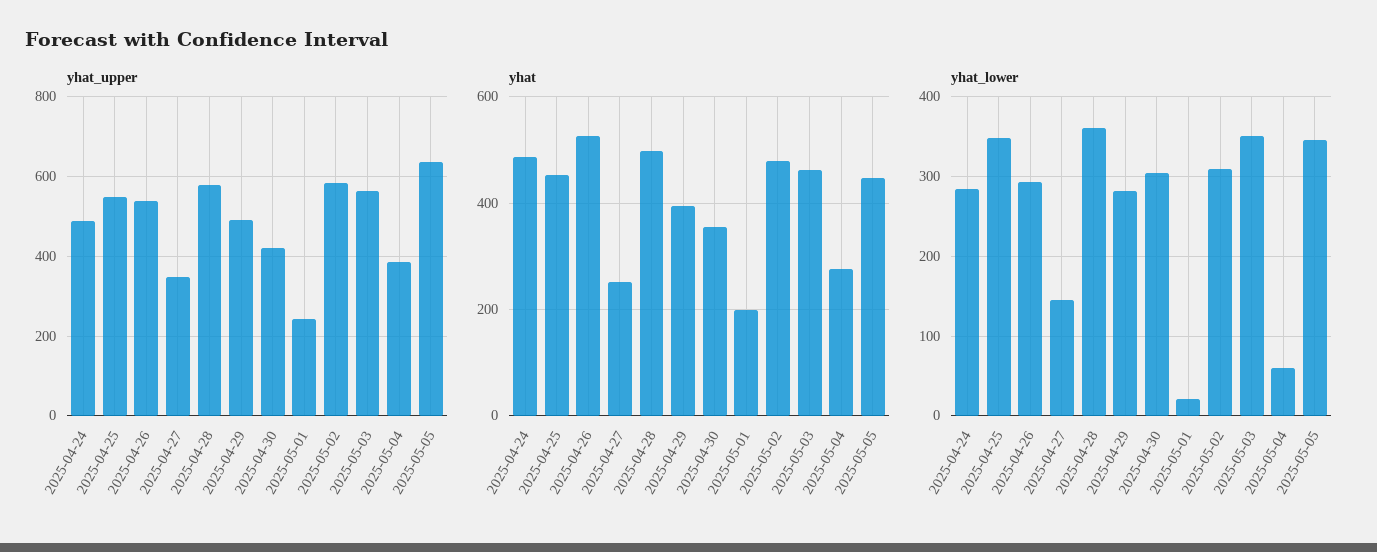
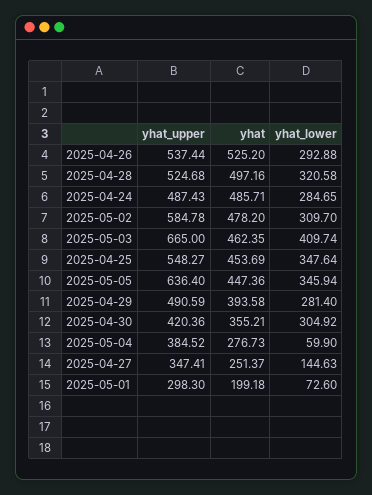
yhat_upper, 2025-04-28: 580 -> 524.68
yhat_upper, 2025-05-01: 240 -> 298.3
yhat_upper, 2025-05-03: 560 -> 665
yhat_lower, 2025-04-28: 360 -> 320.58
yhat_lower, 2025-05-01: 20 -> 72.6
yhat_lower, 2025-05-03: 350 -> 409.74

